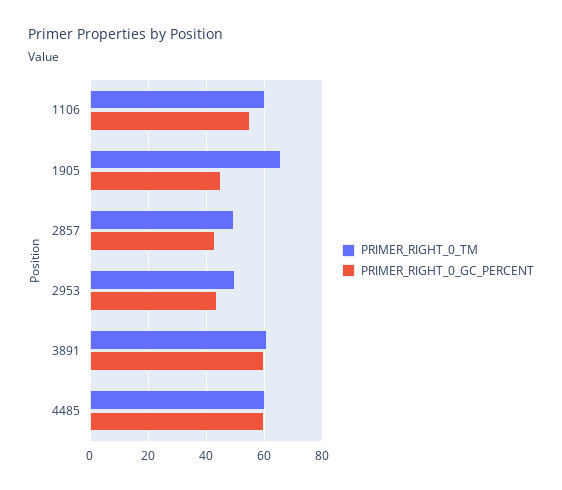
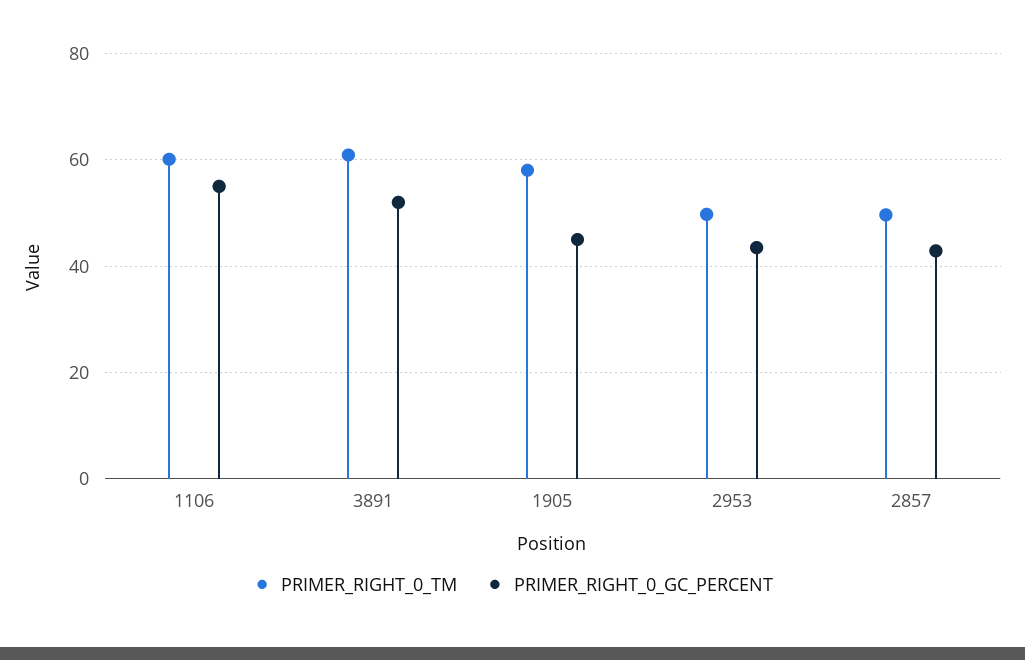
PRIMER_RIGHT_0_TM, 1905: 65 -> 58
PRIMER_RIGHT_0_GC_PERCENT, 3891: 60 -> 52
PRIMER_RIGHT_0_TM, 4485: 60 -> none
PRIMER_RIGHT_0_GC_PERCENT, 4485: 60 -> none

